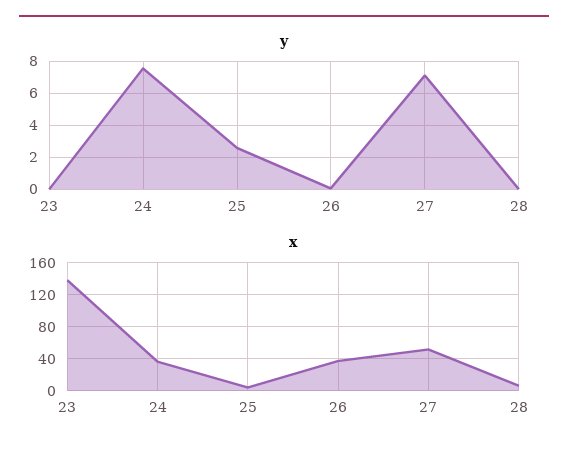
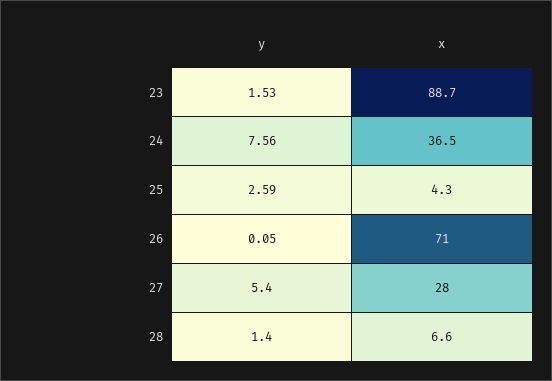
y, 23: 0 -> 1.53
y, 27: 7 -> 5.4
y, 28: 0 -> 1.4
x, 23: 140 -> 88.7
x, 26: 40 -> 71
x, 27: 50 -> 28

